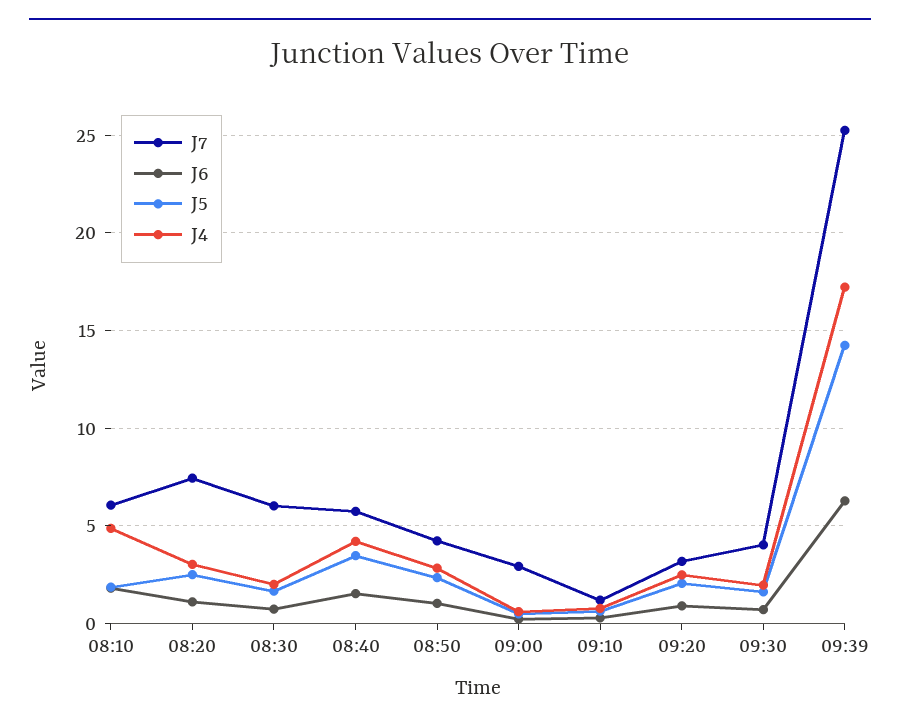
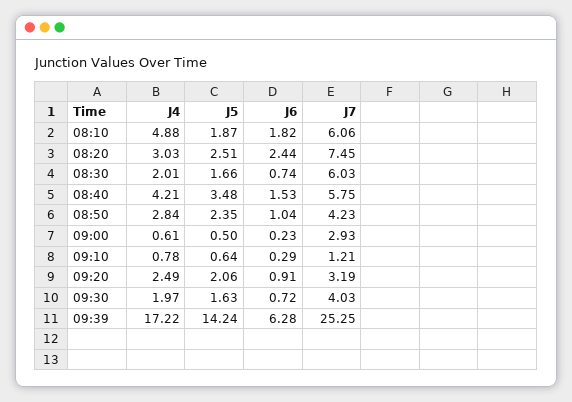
J6, 08:20: 1 -> 2.44

